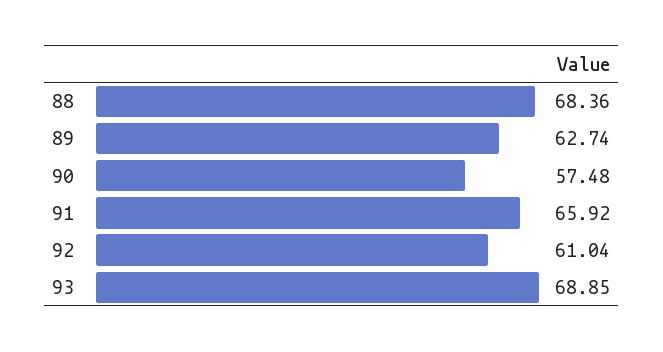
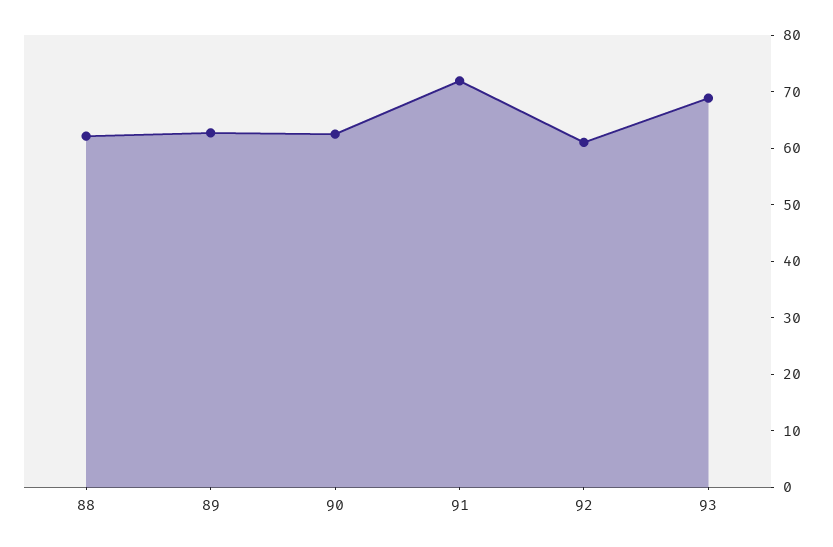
88: 68.36 -> 62
90: 57.48 -> 62
91: 65.92 -> 72

